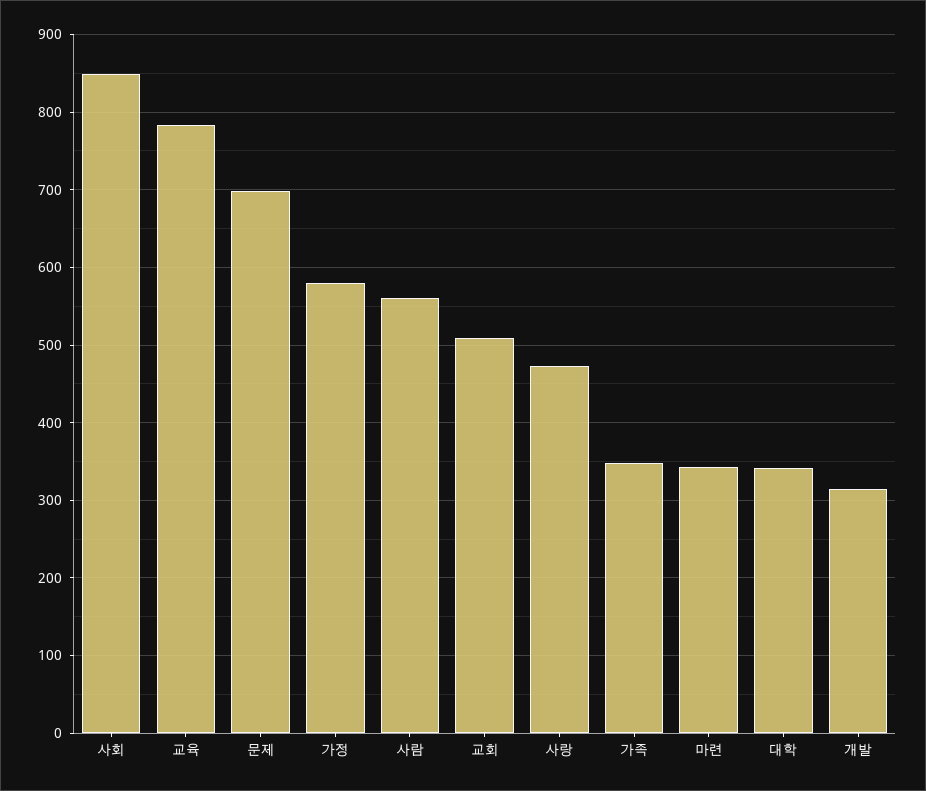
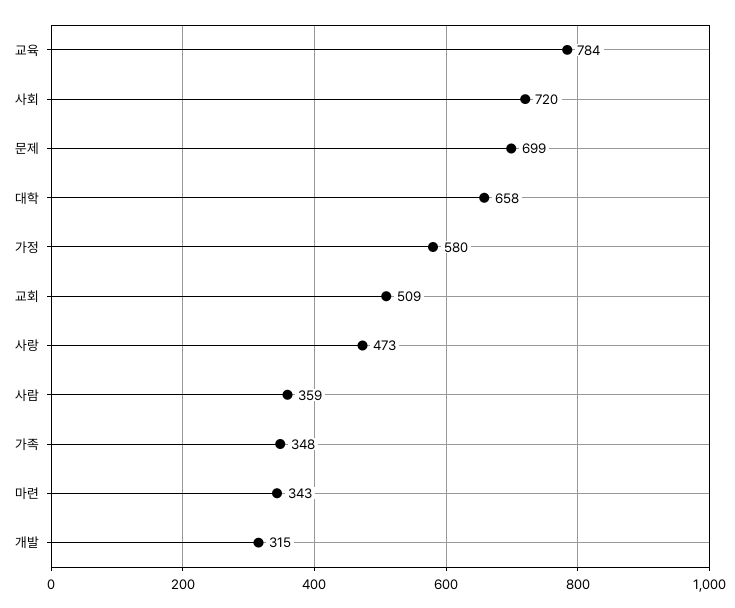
사회: 850 -> 720
사람: 560 -> 359
대학: 340 -> 658

